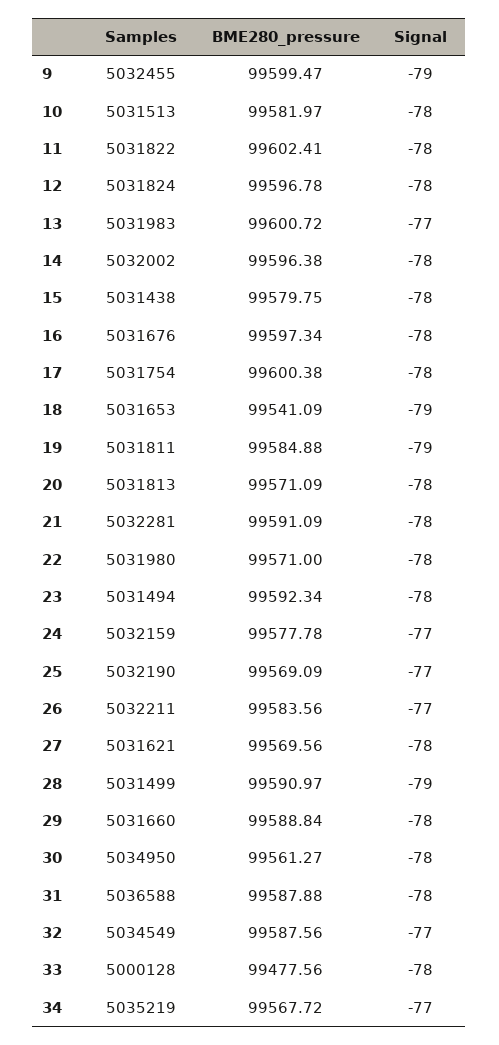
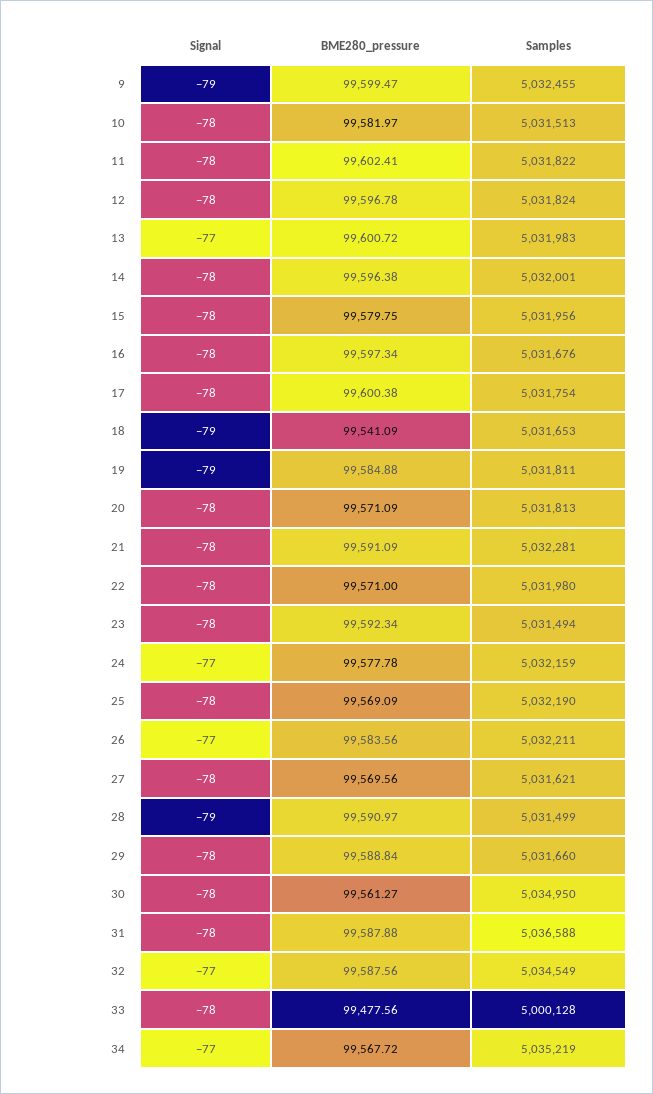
Samples, 14: 5032002 -> 5032001
Samples, 15: 5031438 -> 5031956
Signal, 25: -77 -> -78

